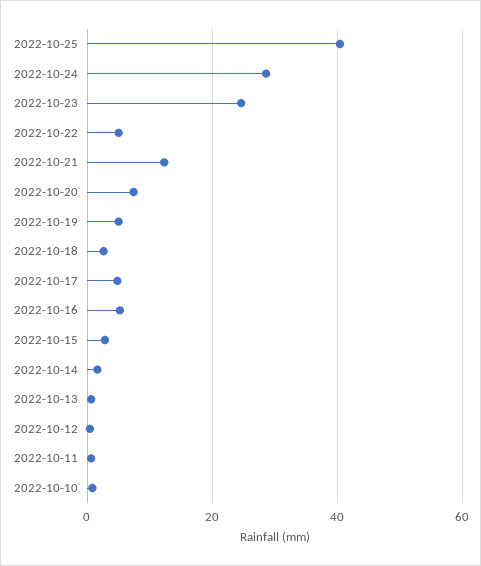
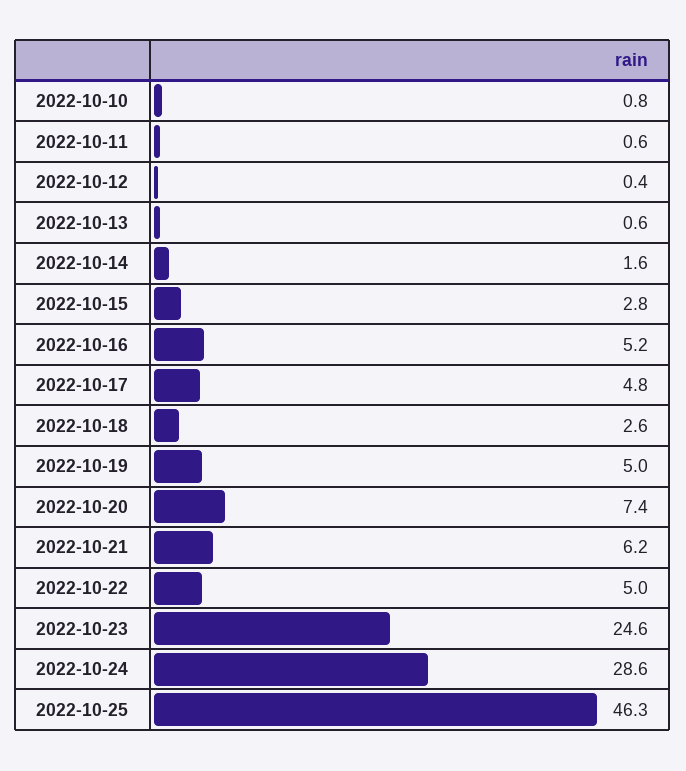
2022-10-25: 40 -> 46.3
2022-10-21: 12 -> 6.2

